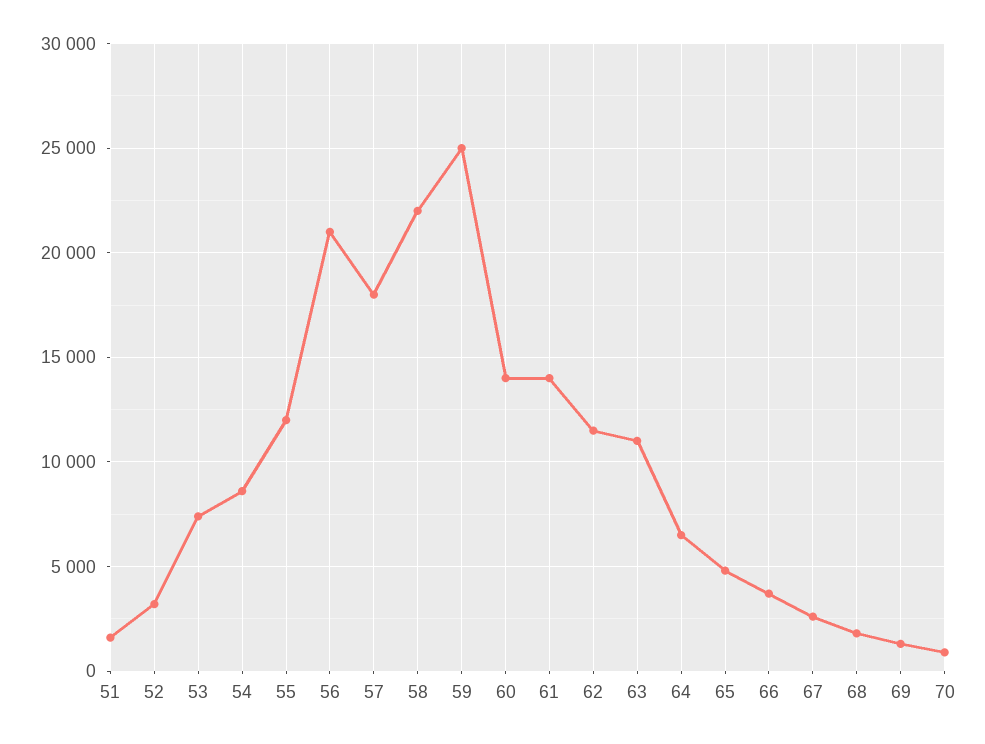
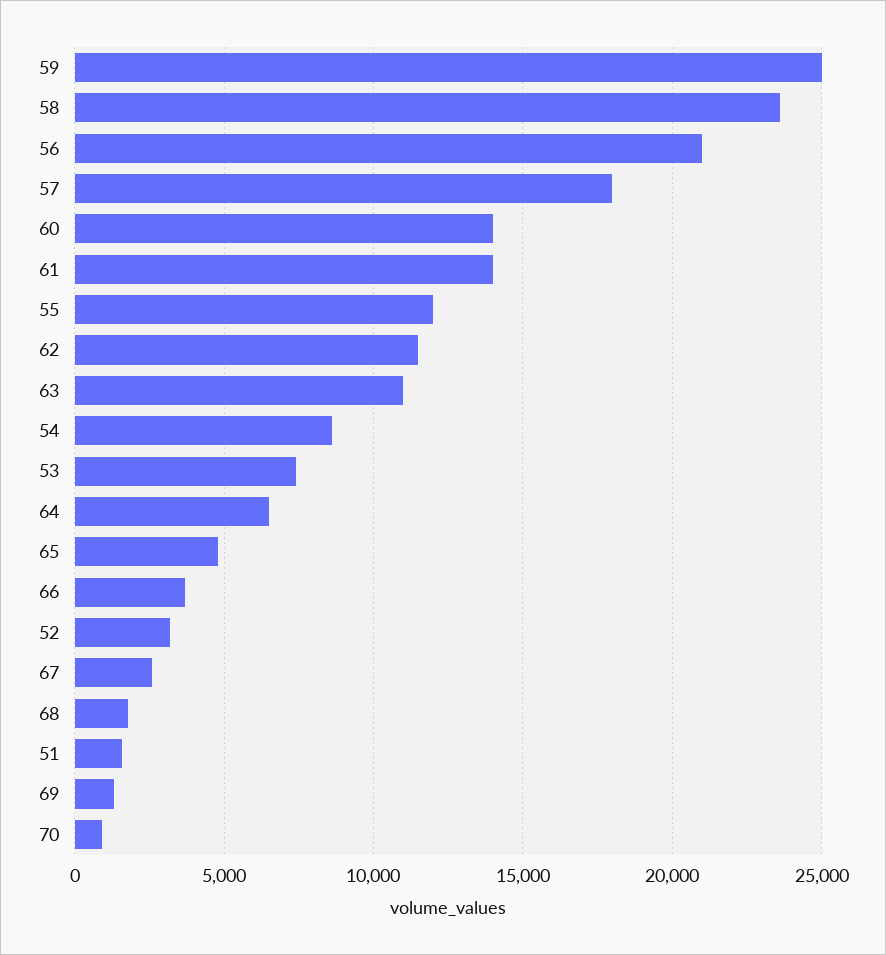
58: 22000 -> 23500

